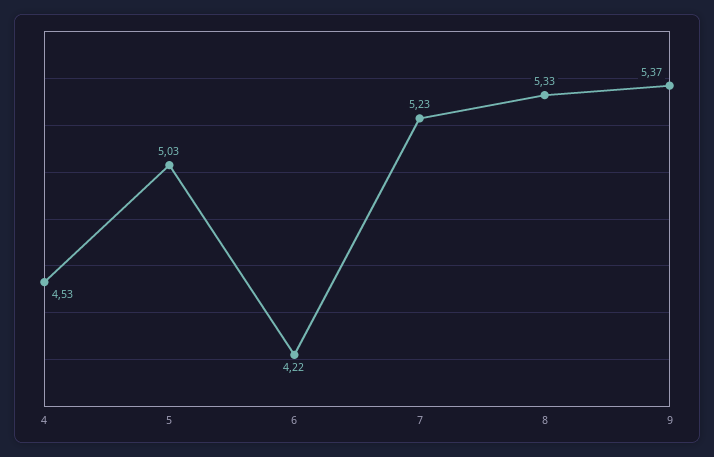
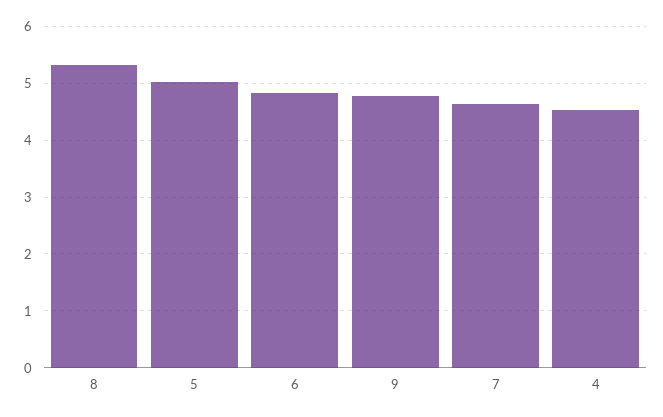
6: 4.22 -> 4.8
7: 5.23 -> 4.6
9: 5.37 -> 4.8

